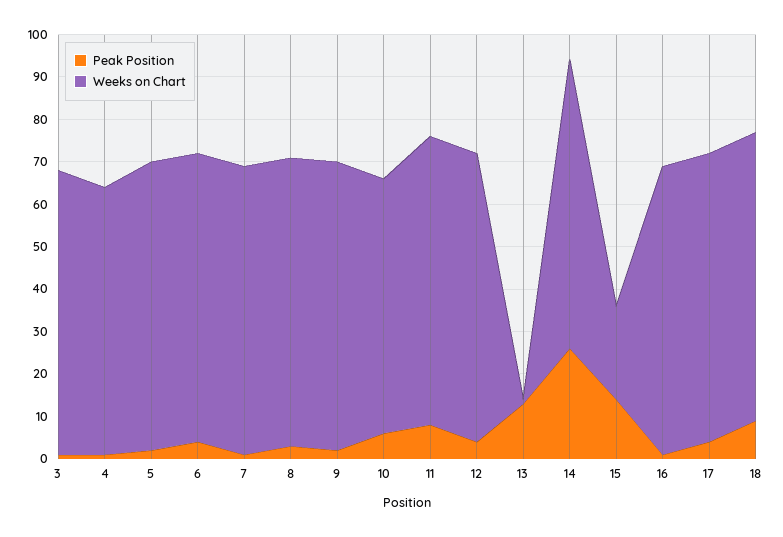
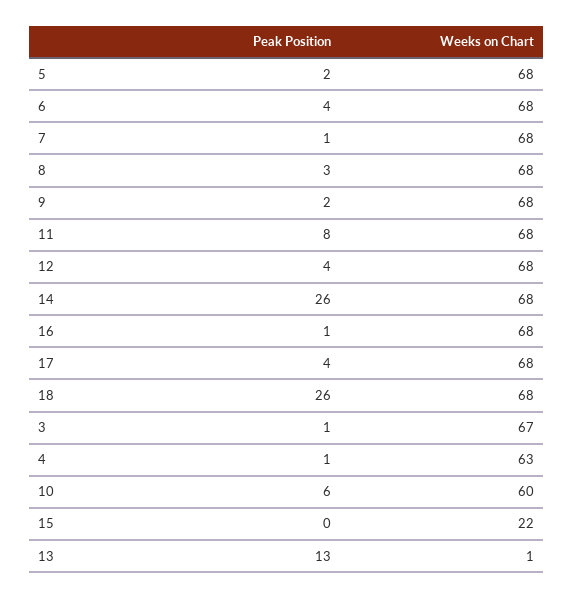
Peak Position, 15: 15 -> 0
Peak Position, 18: 10 -> 26

